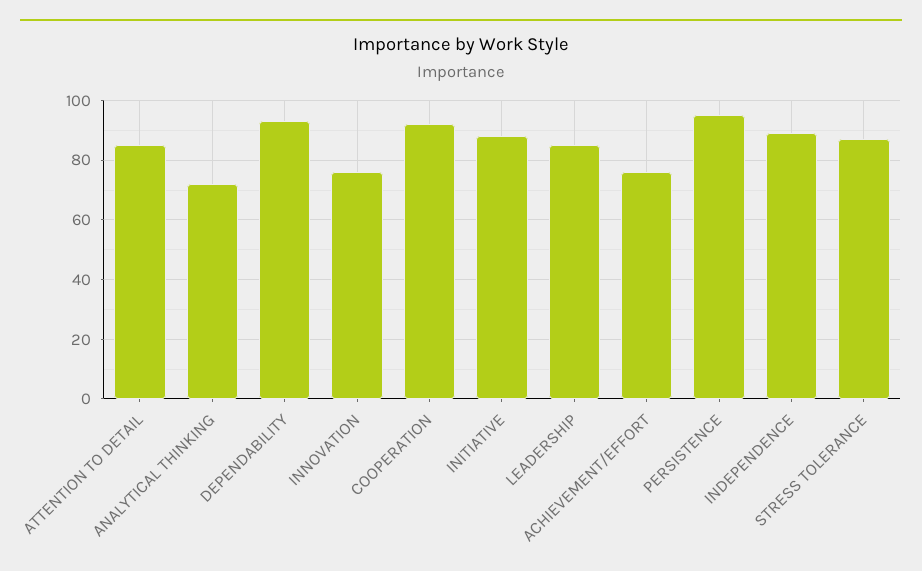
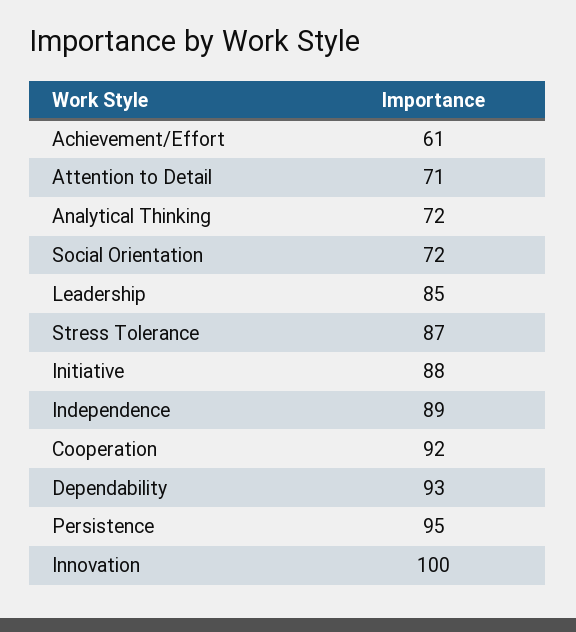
ATTENTION TO DETAIL: 85 -> 71
INNOVATION: 75 -> 100
ACHIEVEMENT/EFFORT: 75 -> 61
Social Orientation: none -> 72

